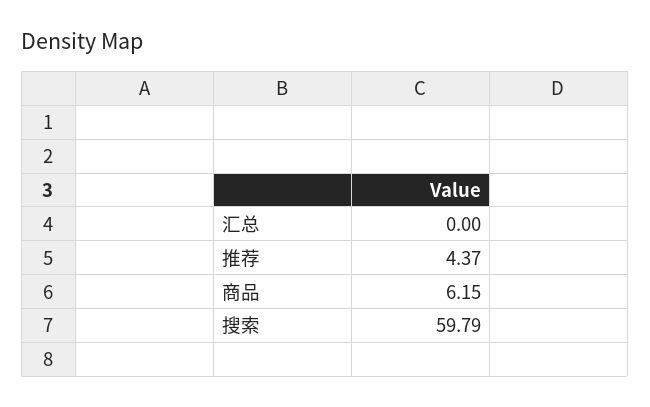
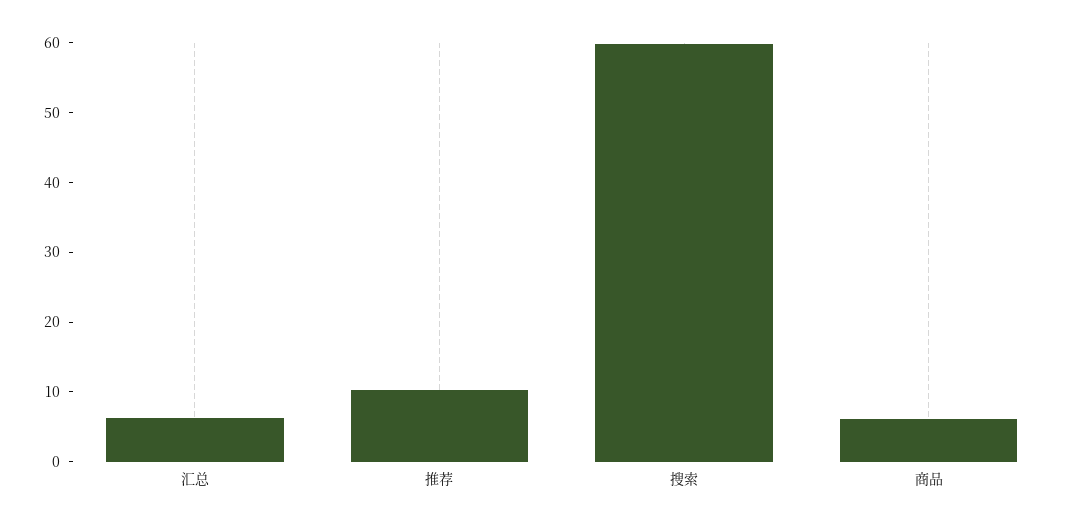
汇总: 0 -> 6
推荐: 4.37 -> 10

